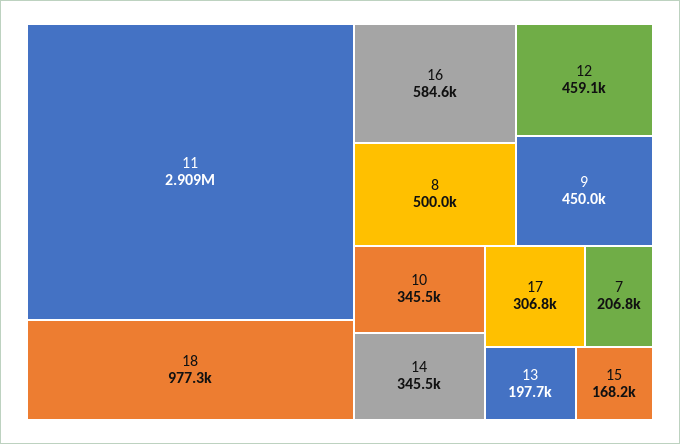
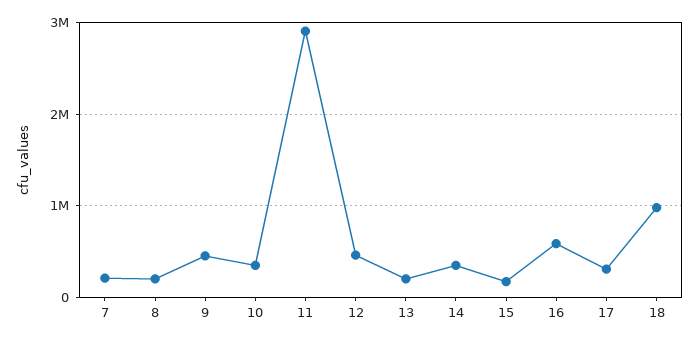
8: 500000 -> 200000

